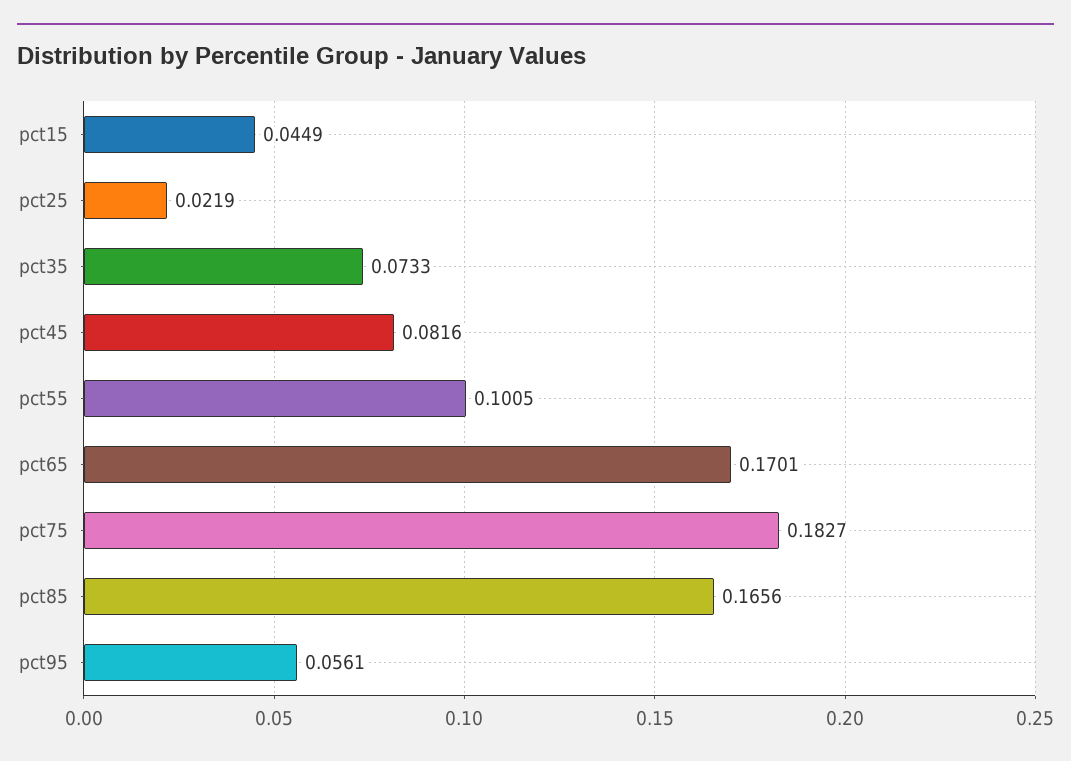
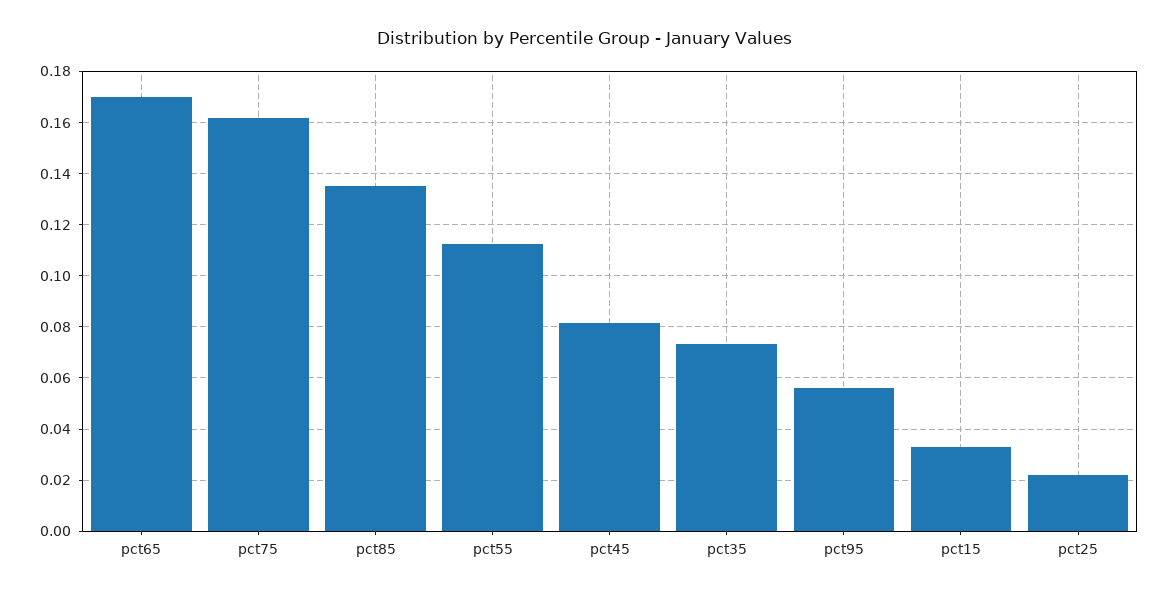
pct15: 0.0449 -> 0.0325
pct55: 0.1005 -> 0.1125
pct75: 0.1827 -> 0.1625
pct85: 0.1656 -> 0.135

